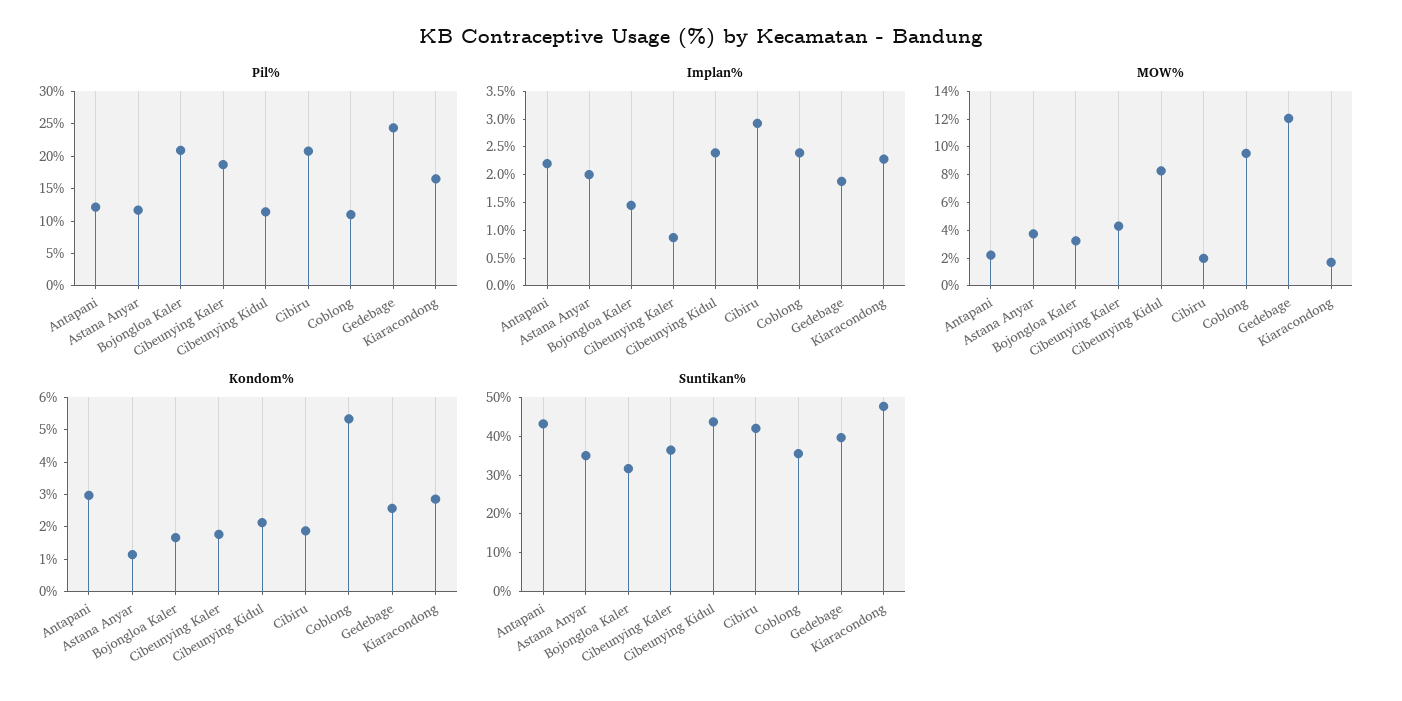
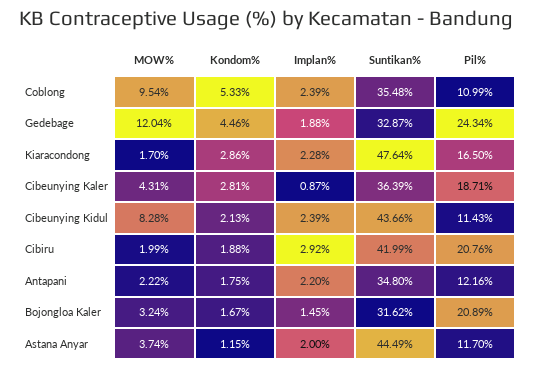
Kondom%, Antapani: 3 -> 1.75
Kondom%, Cibeunying Kaler: 1.75 -> 2.81
Kondom%, Gedebage: 2.5 -> 4.46
Suntikan%, Antapani: 42.5 -> 34.8
Suntikan%, Astana Anyar: 35 -> 44.49
Suntikan%, Gedebage: 40 -> 32.87

